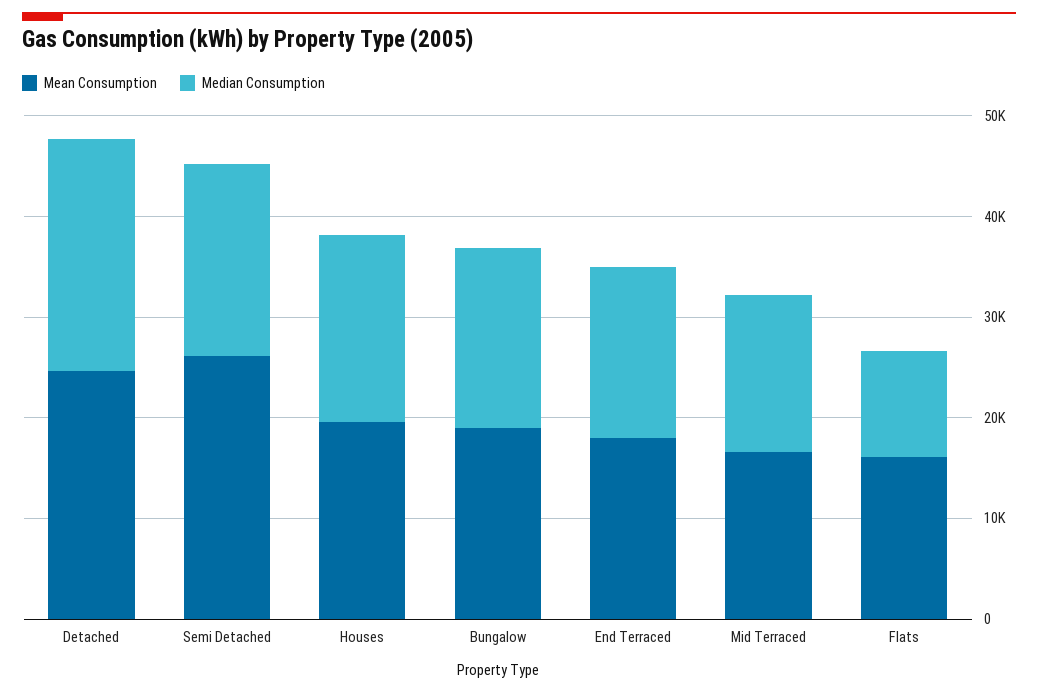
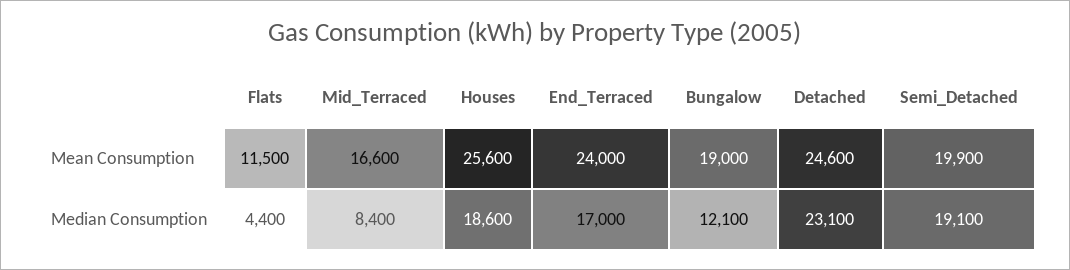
Mean Consumption, Semi Detached: 26000 -> 19900
Mean Consumption, Houses: 20000 -> 25600
Median Consumption, Bungalow: 18000 -> 12100
Mean Consumption, End Terraced: 18000 -> 24000
Median Consumption, Mid Terraced: 16000 -> 8400
Mean Consumption, Flats: 16000 -> 11500
Median Consumption, Flats: 10000 -> 4400

